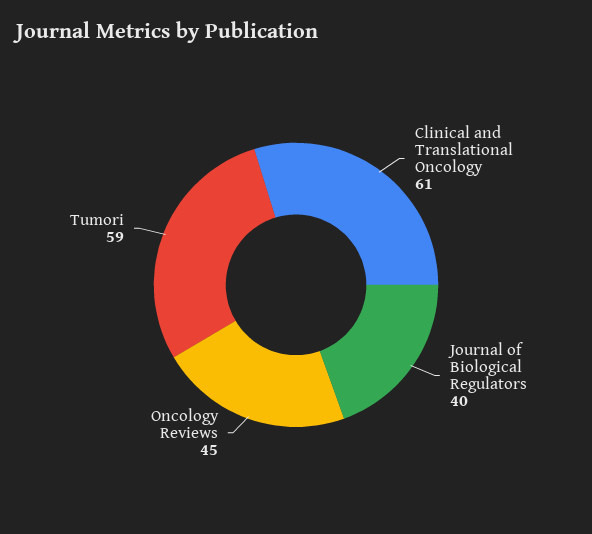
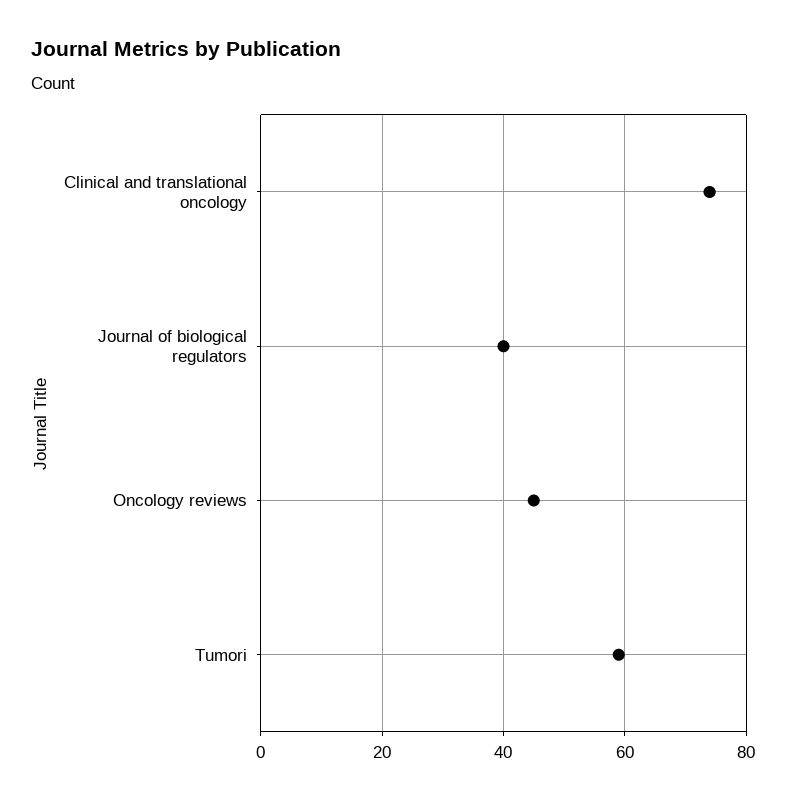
Clinical and Translational Oncology: 61 -> 75

